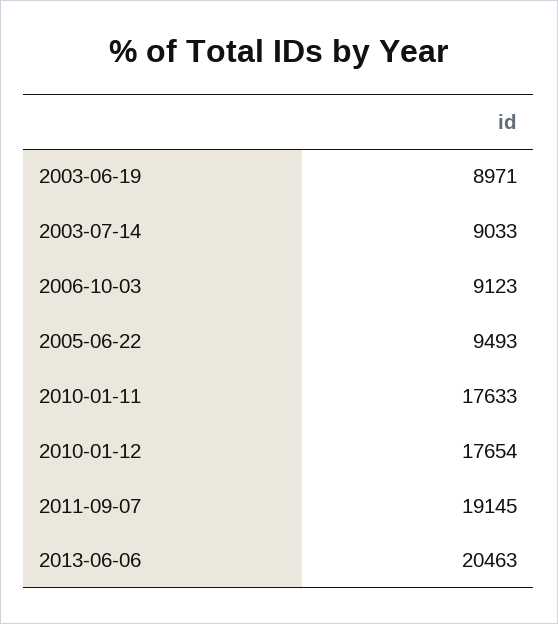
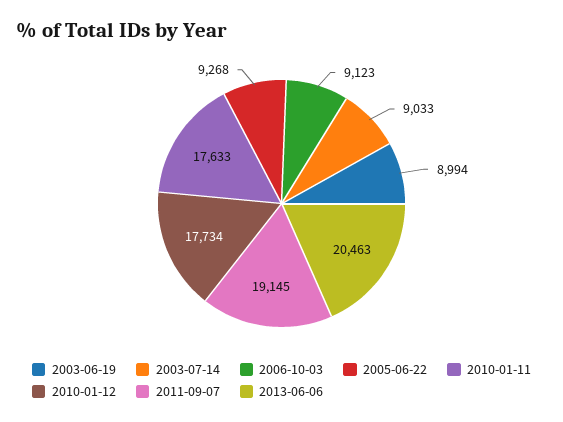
2003-06-19: 8971 -> 8994
2005-06-22: 9493 -> 9268
2010-01-12: 17654 -> 17734

